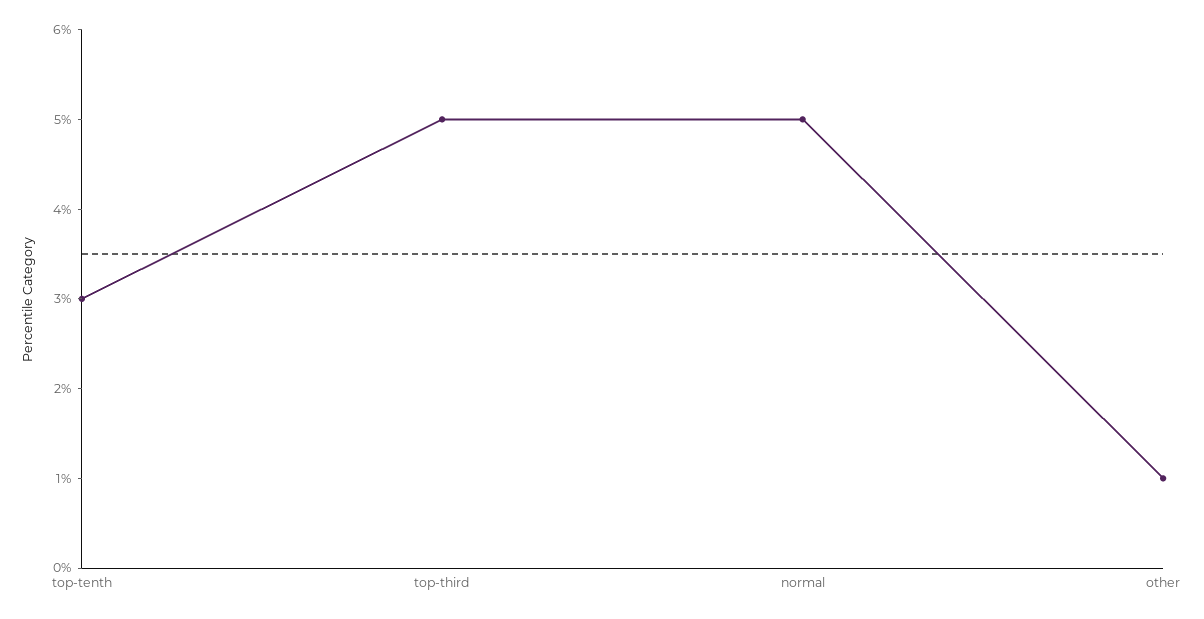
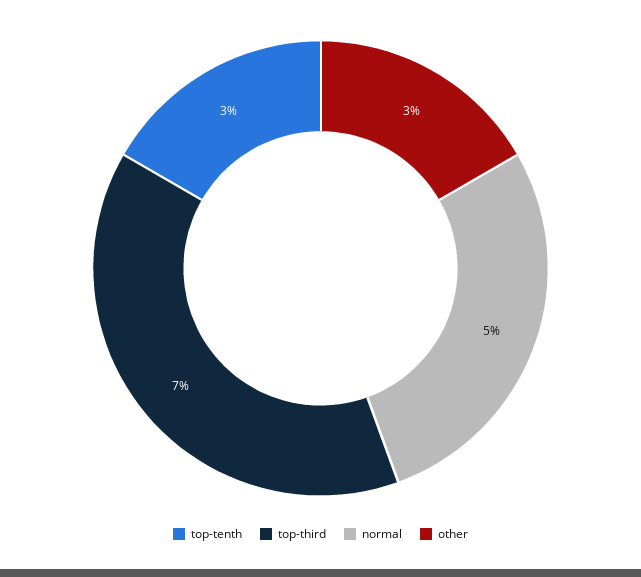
top-third: 5 -> 7
other: 1 -> 3

